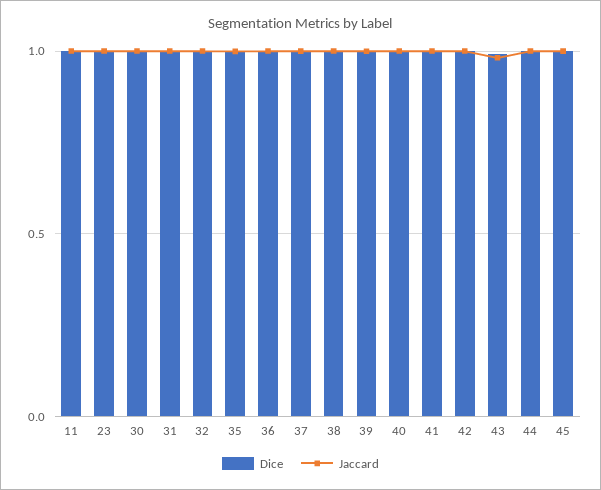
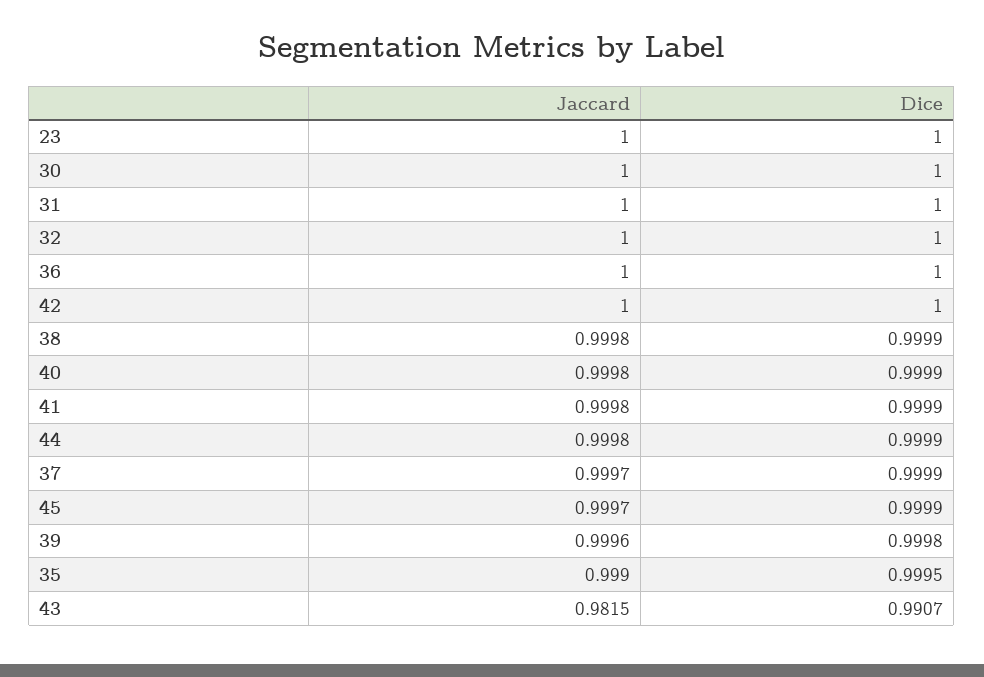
Dice, 11: 1 -> none
Jaccard, 11: 1 -> none

